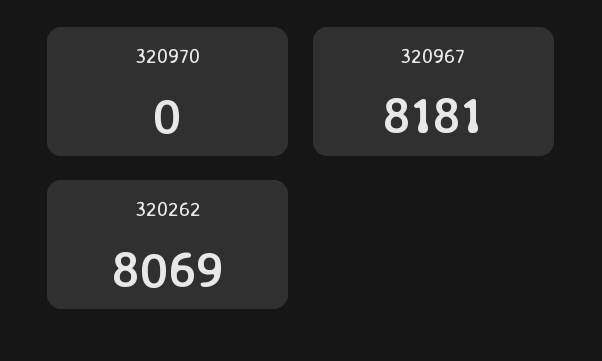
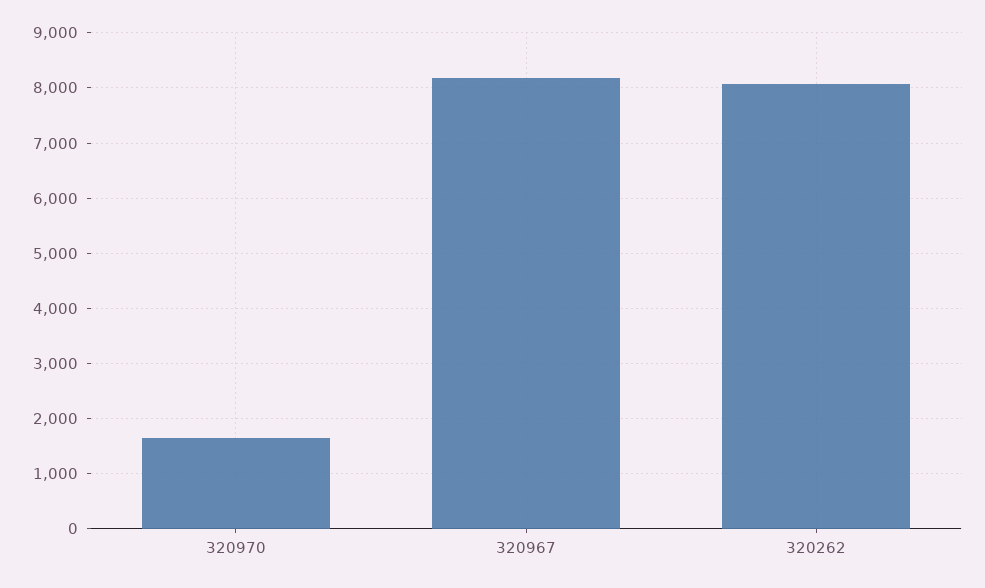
320970: 0 -> 1600

